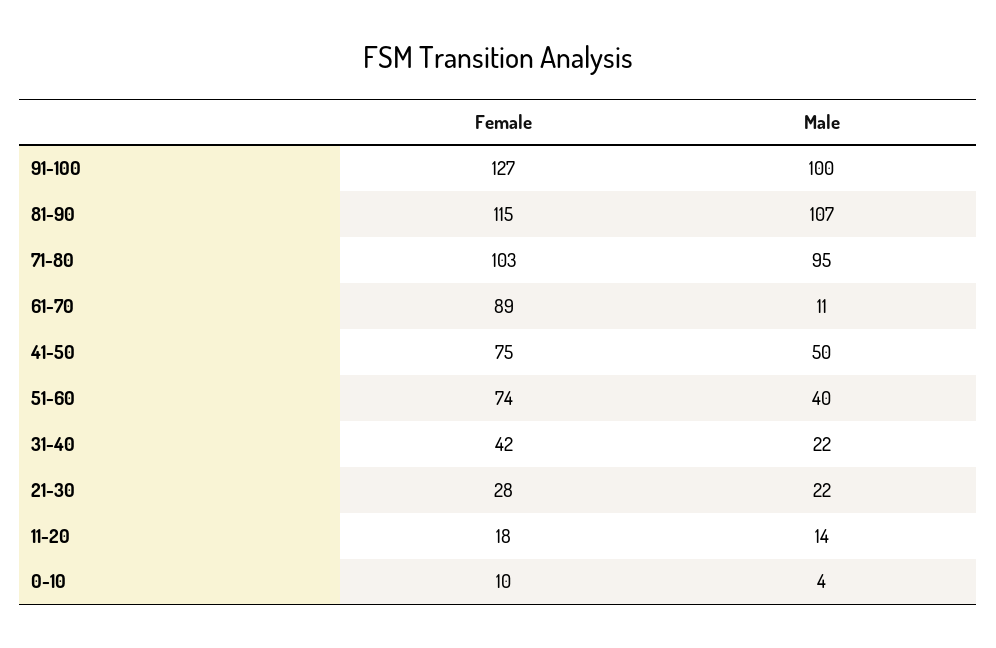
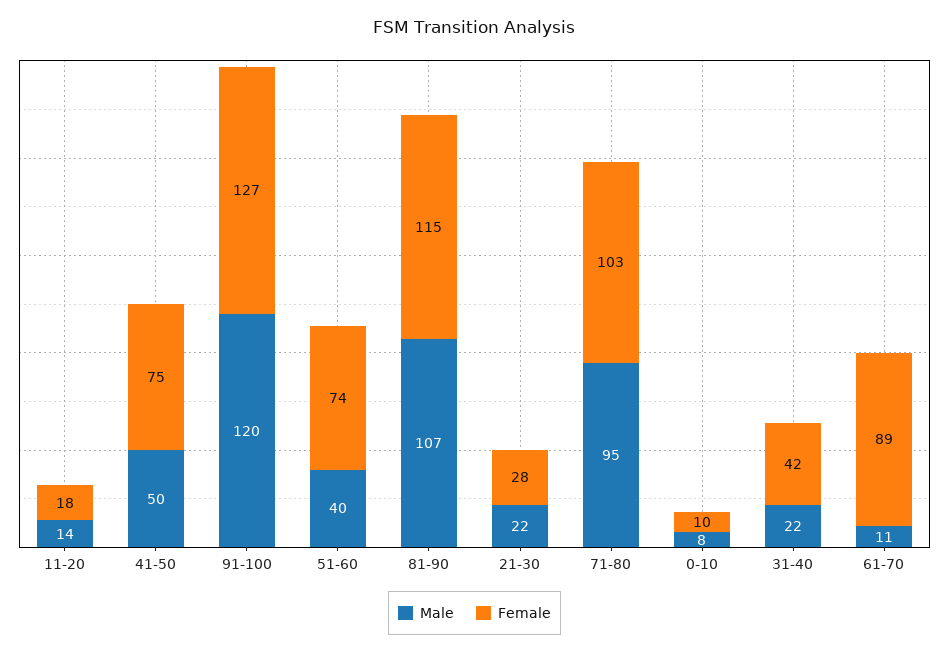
Male, 91-100: 100 -> 120
Male, 0-10: 4 -> 8

